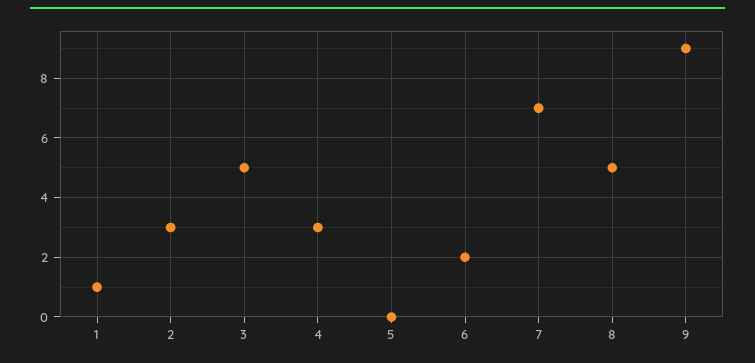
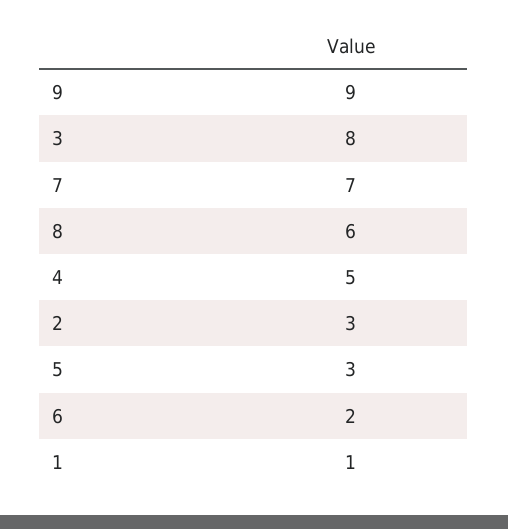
3: 5 -> 8
4: 3 -> 5
5: 0 -> 3
8: 5 -> 6

